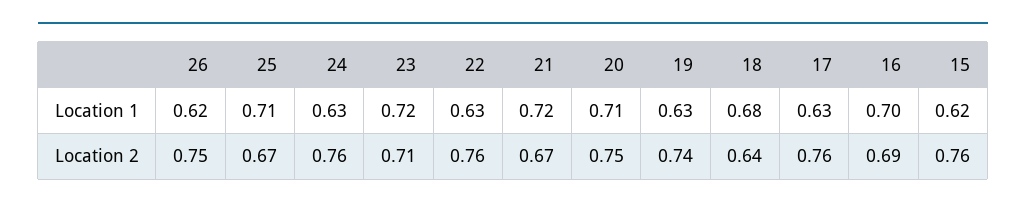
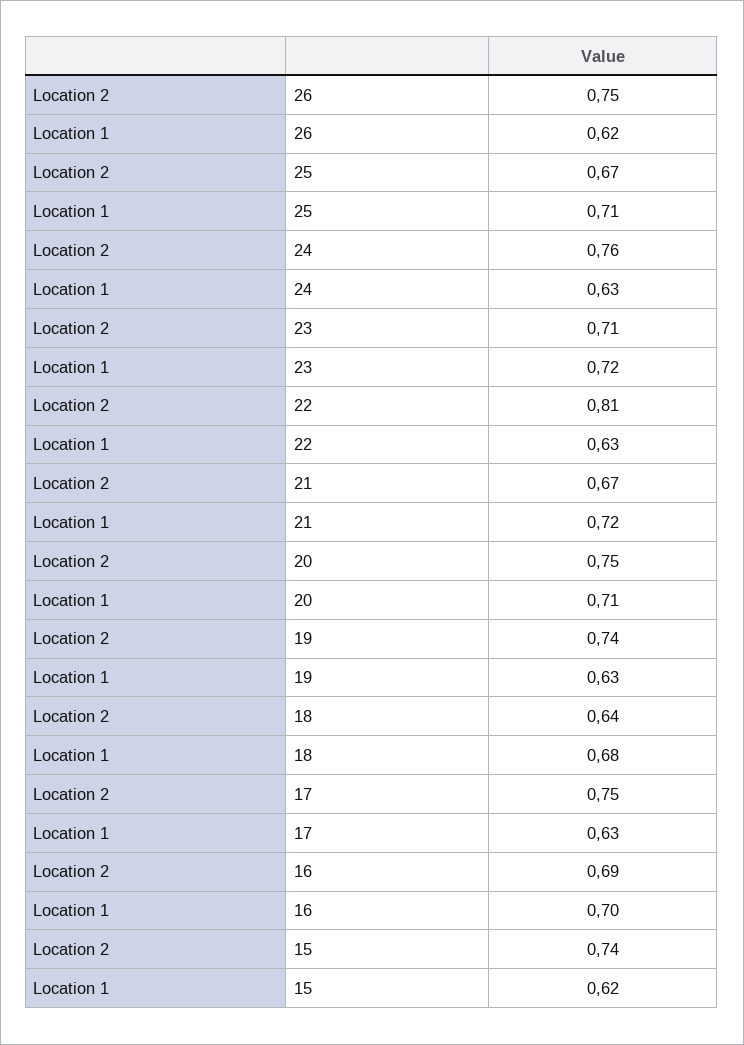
22, Location 2: 0.76 -> 0.81
17, Location 2: 0.76 -> 0.75
15, Location 2: 0.76 -> 0.74

